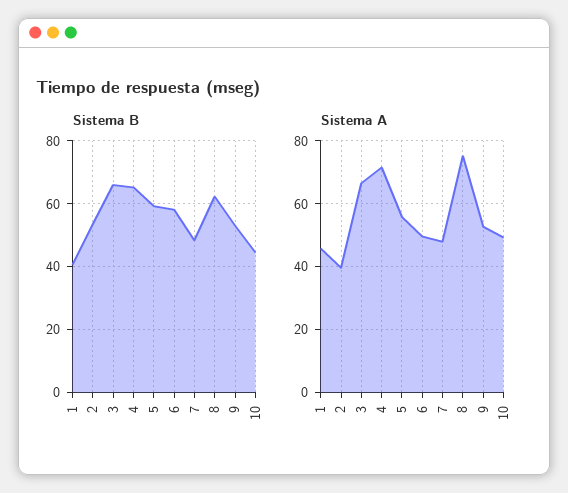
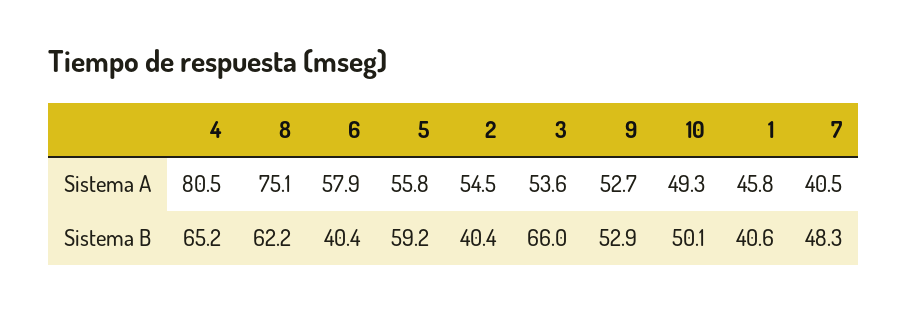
Sistema B, 2: 54 -> 40.4
Sistema B, 6: 58 -> 40.4
Sistema B, 10: 44 -> 50.1
Sistema A, 2: 40 -> 54.5
Sistema A, 3: 66 -> 53.6
Sistema A, 4: 72 -> 80.5
Sistema A, 6: 50 -> 57.9
Sistema A, 7: 48 -> 40.5

